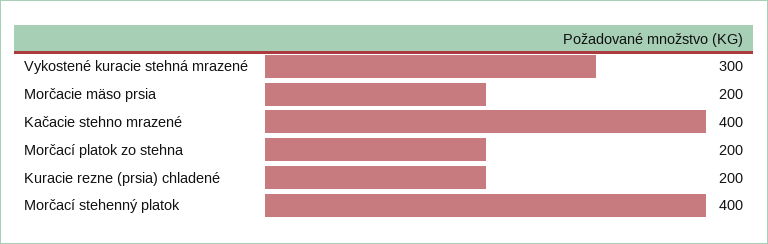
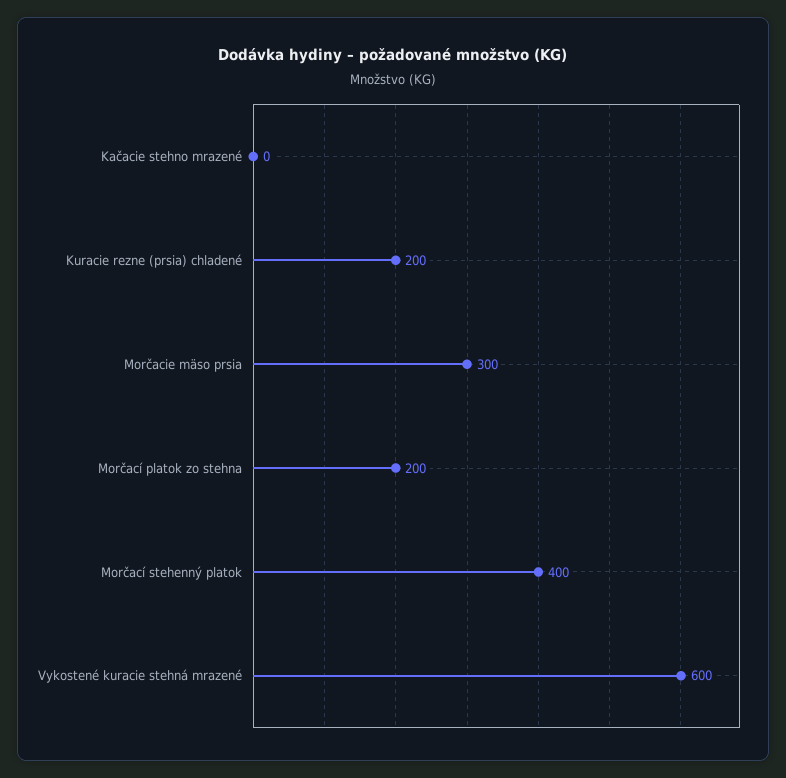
Vykostené kuracie stehná mrazené: 300 -> 600
Morčacie mäso prsia: 200 -> 300
Kačacie stehno mrazené: 400 -> 0

